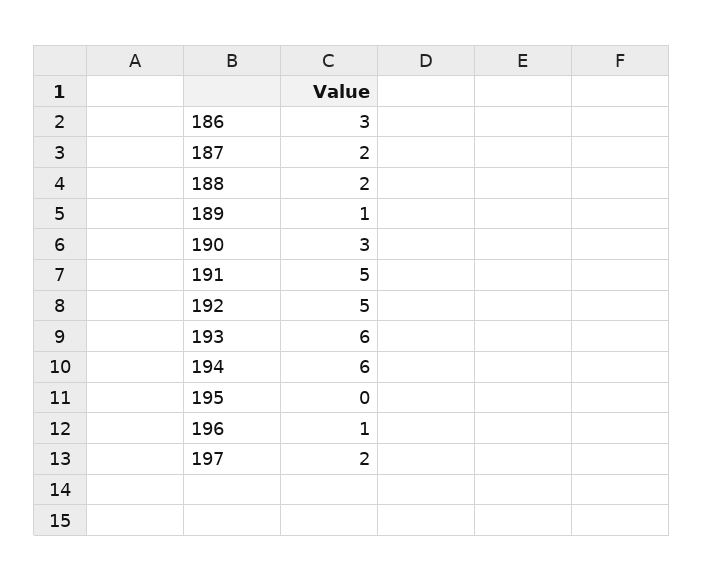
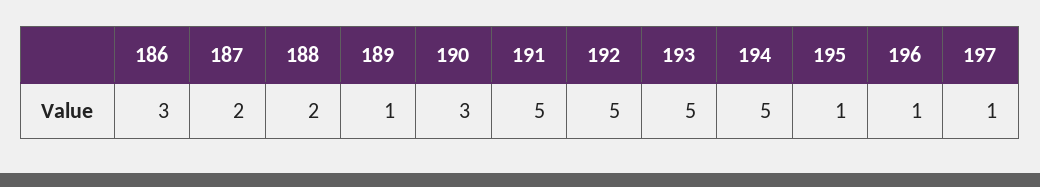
193: 6 -> 5
194: 6 -> 5
195: 0 -> 1
197: 2 -> 1

